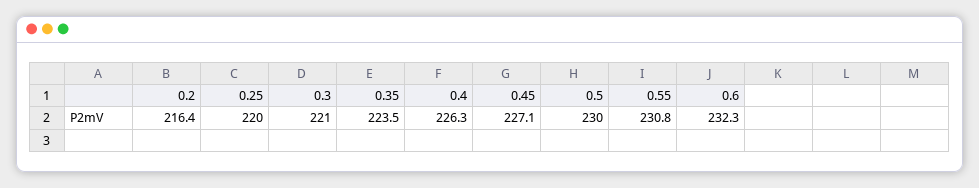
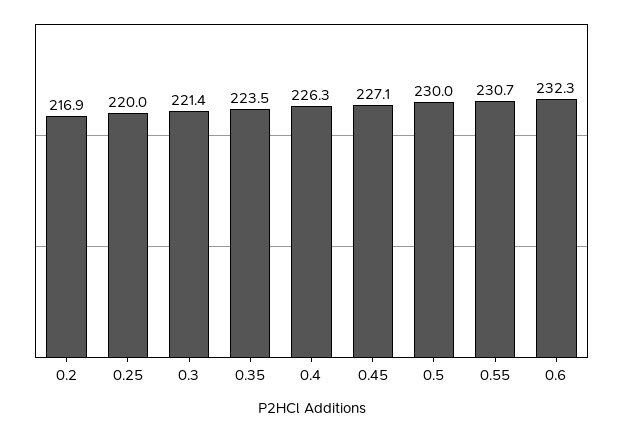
0.2: 216.4 -> 216.9
0.3: 221 -> 221.4
0.55: 230.8 -> 230.7

